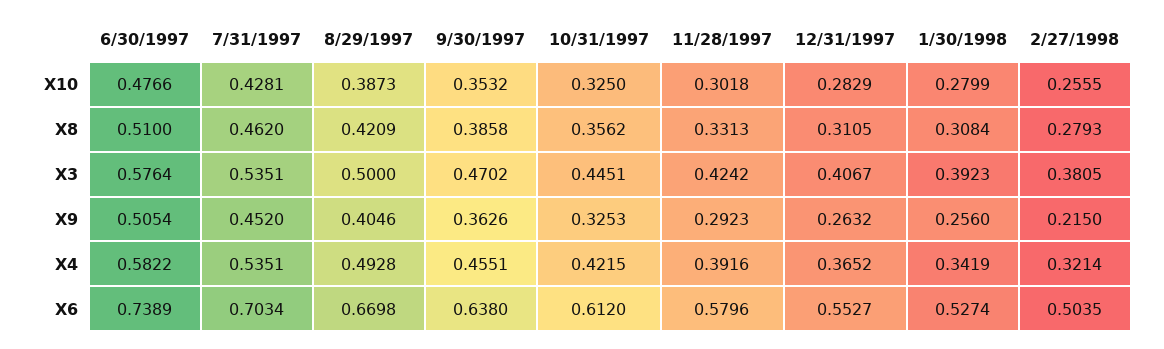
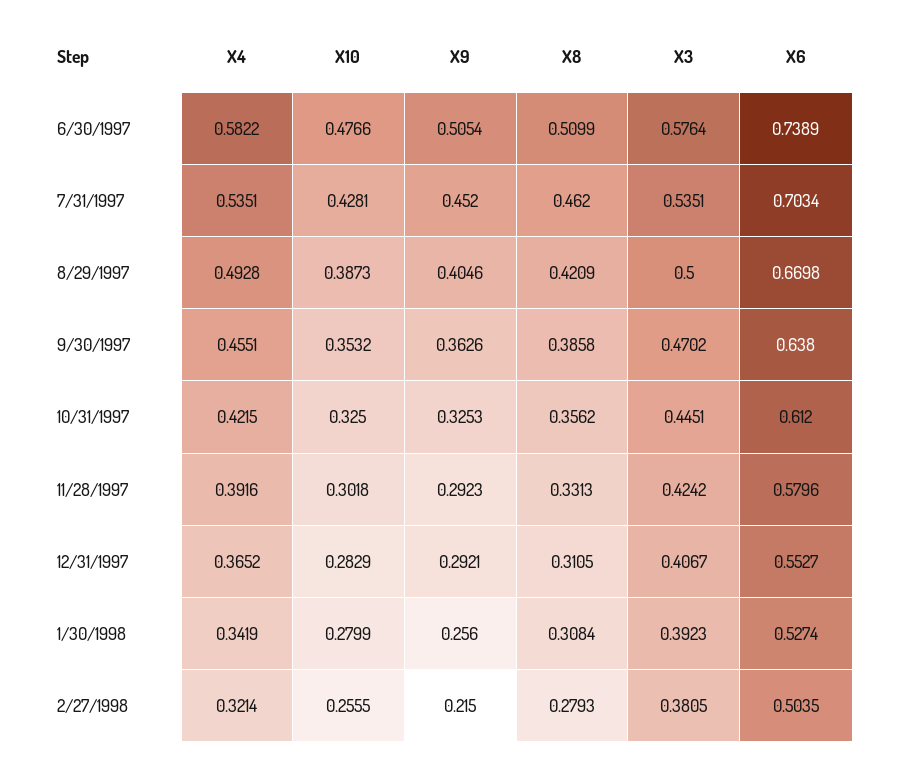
6/30/1997, X8: 0.51 -> 0.5099
12/31/1997, X9: 0.2632 -> 0.2921

